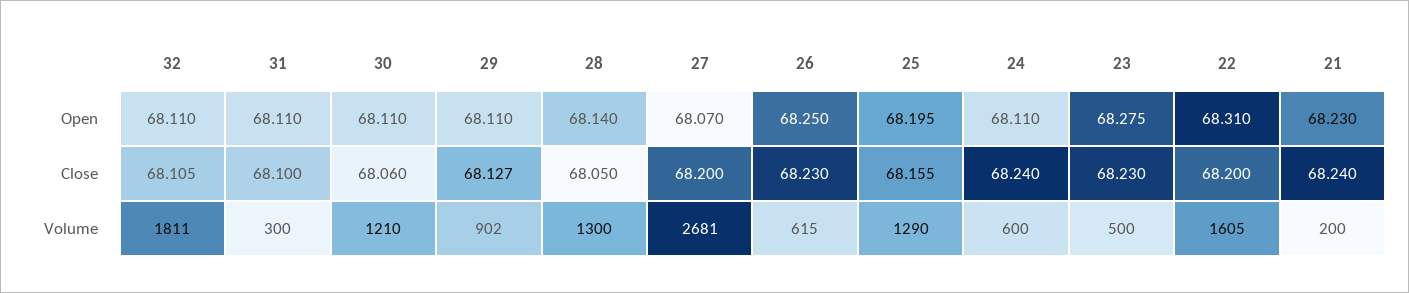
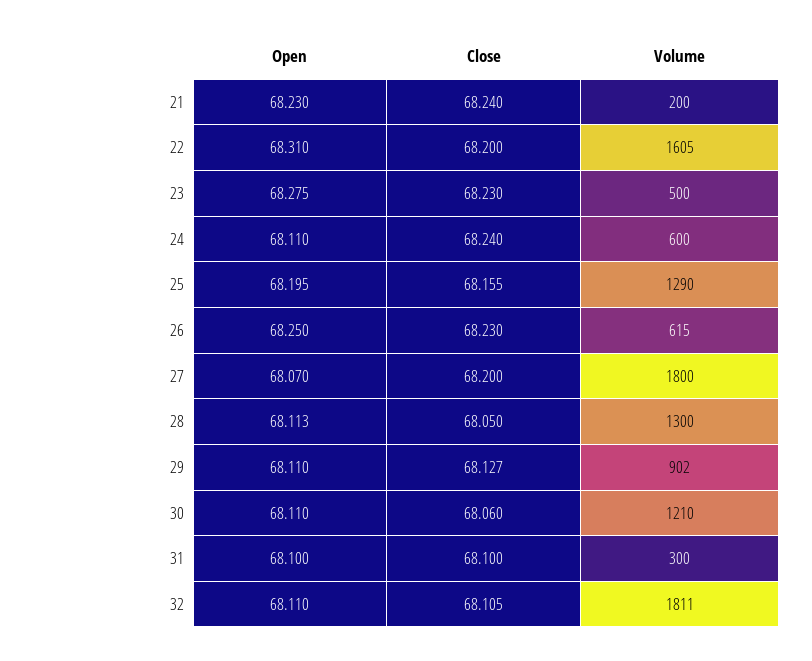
31, Open: 68.11 -> 68.1
28, Open: 68.14 -> 68.113
27, Volume: 2681 -> 1800

